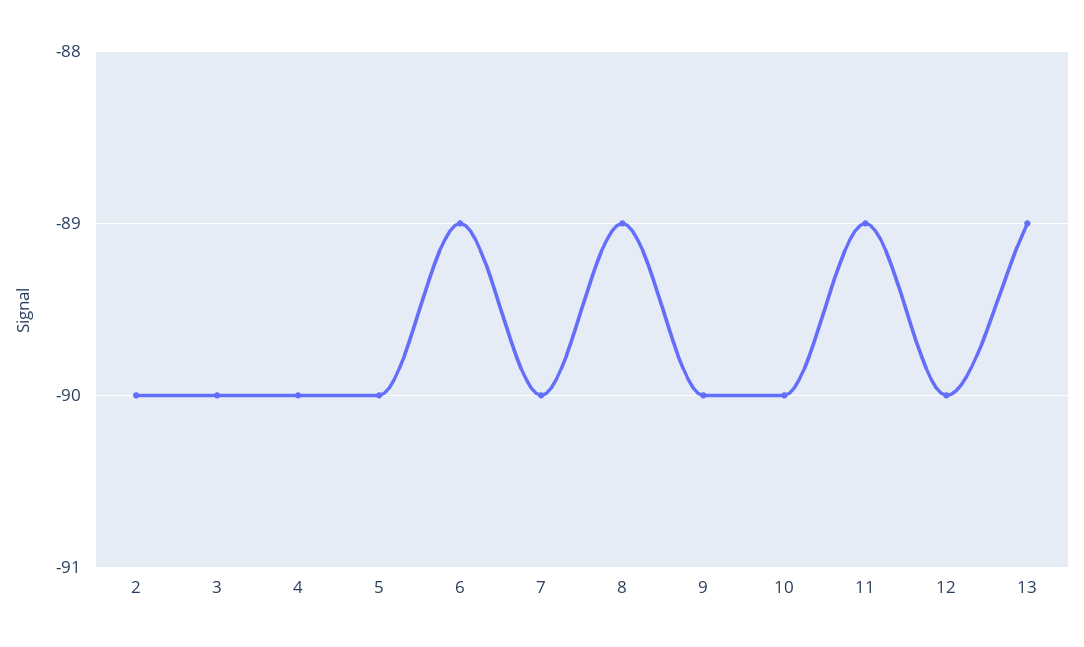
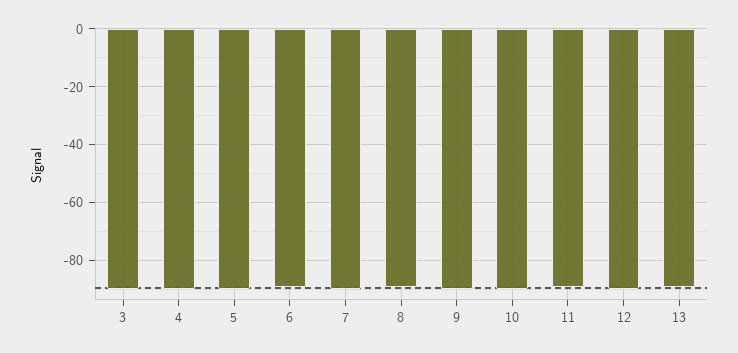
2: -90 -> none

